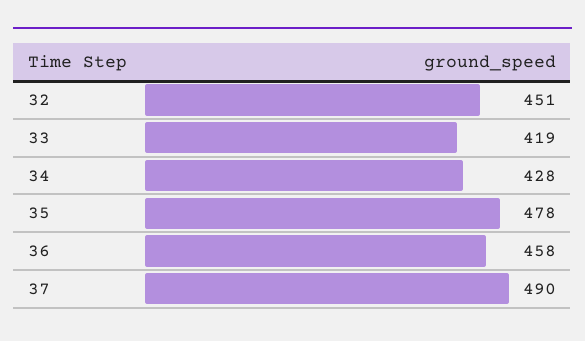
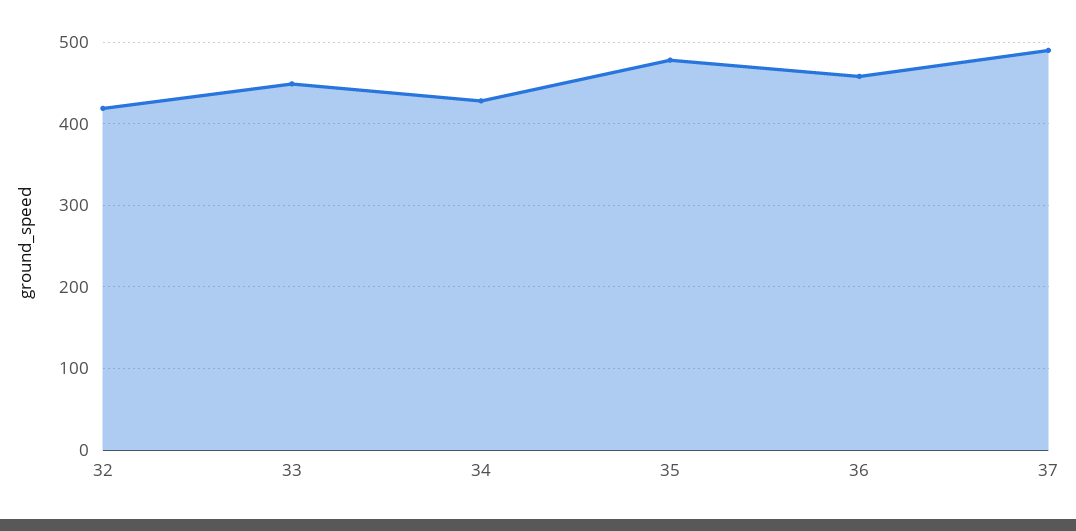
32: 451 -> 420
33: 419 -> 450

